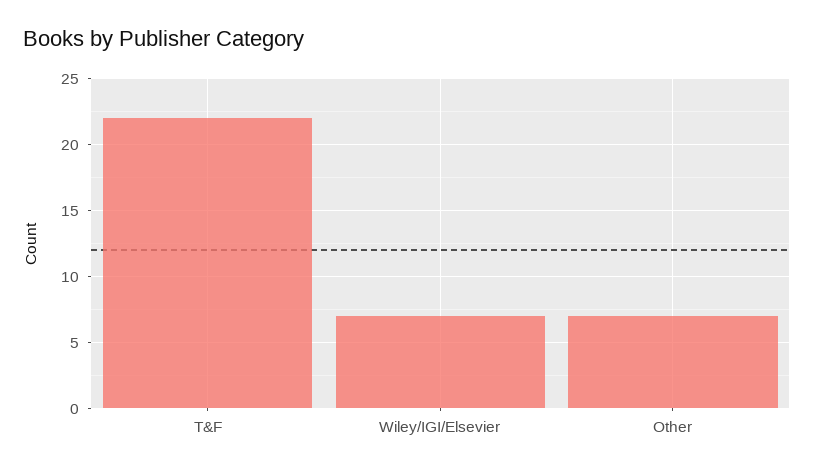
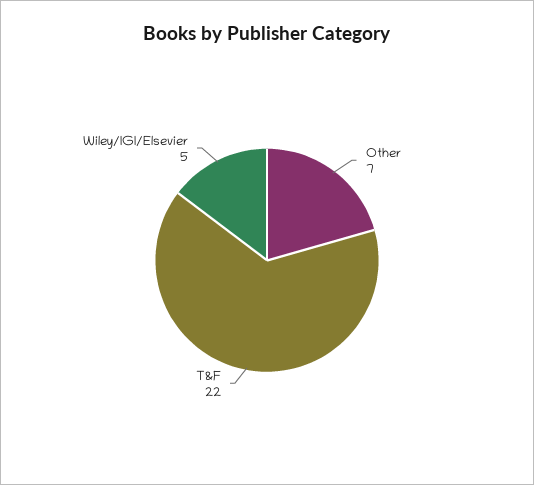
Wiley/IGI/Elsevier: 7 -> 5

